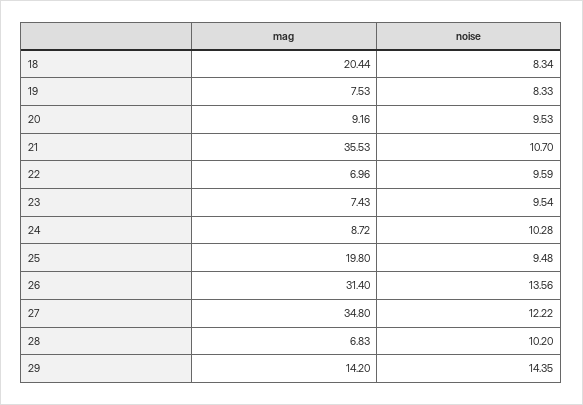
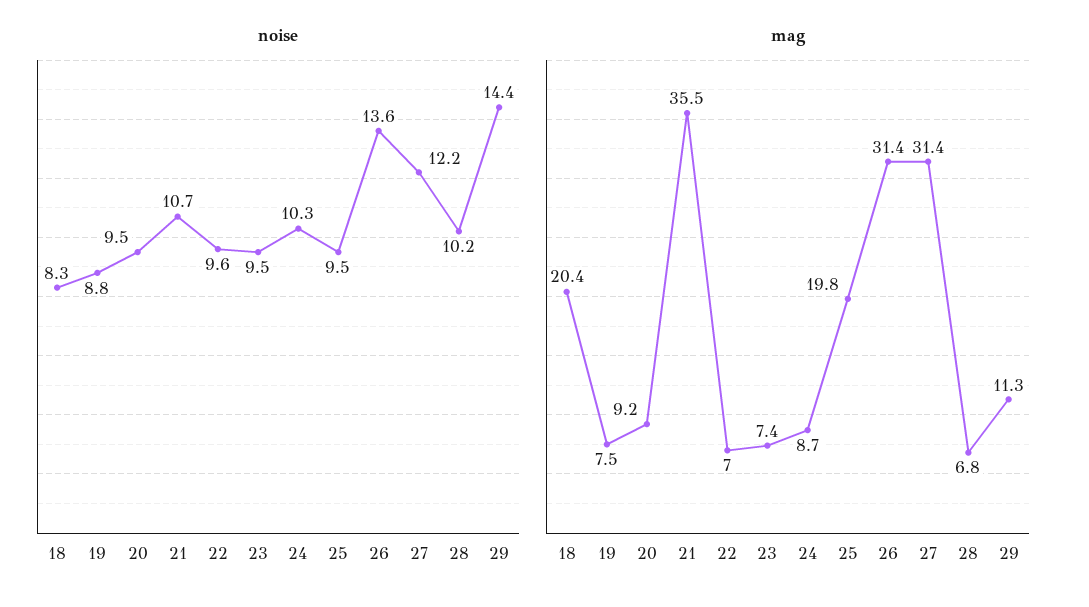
noise, 19: 8.33 -> 8.8
mag, 27: 34.8 -> 31.4
mag, 29: 14.2 -> 11.3

